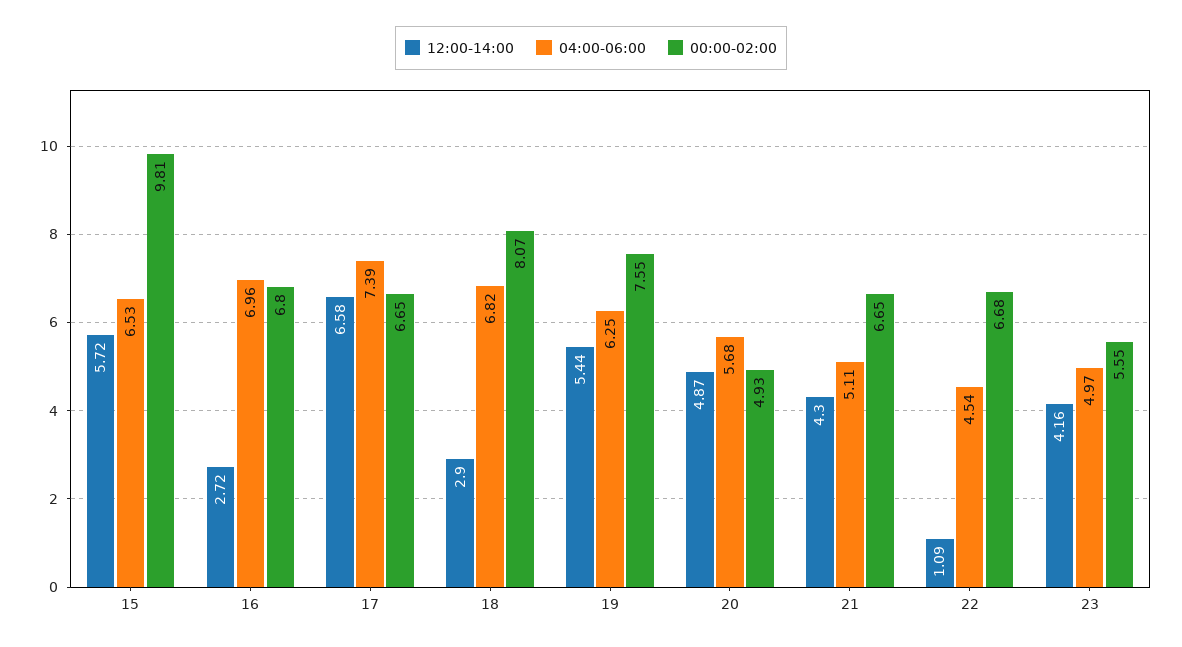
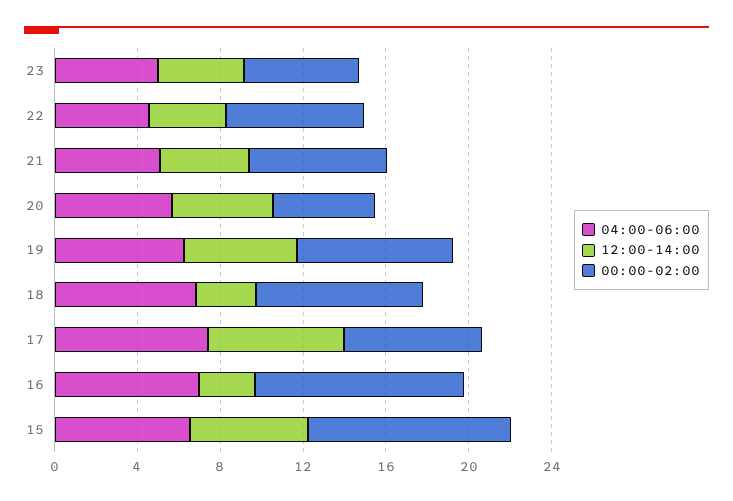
00:00-02:00, 16: 6.8 -> 10
12:00-14:00, 22: 1.09 -> 4

